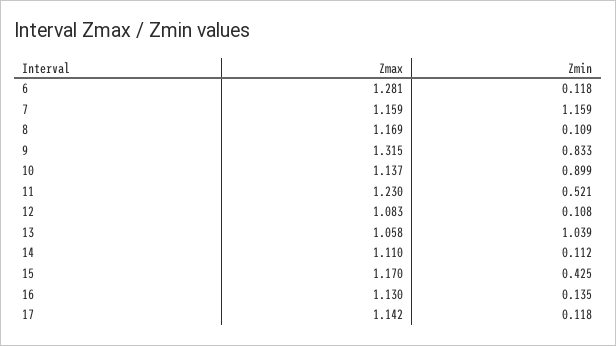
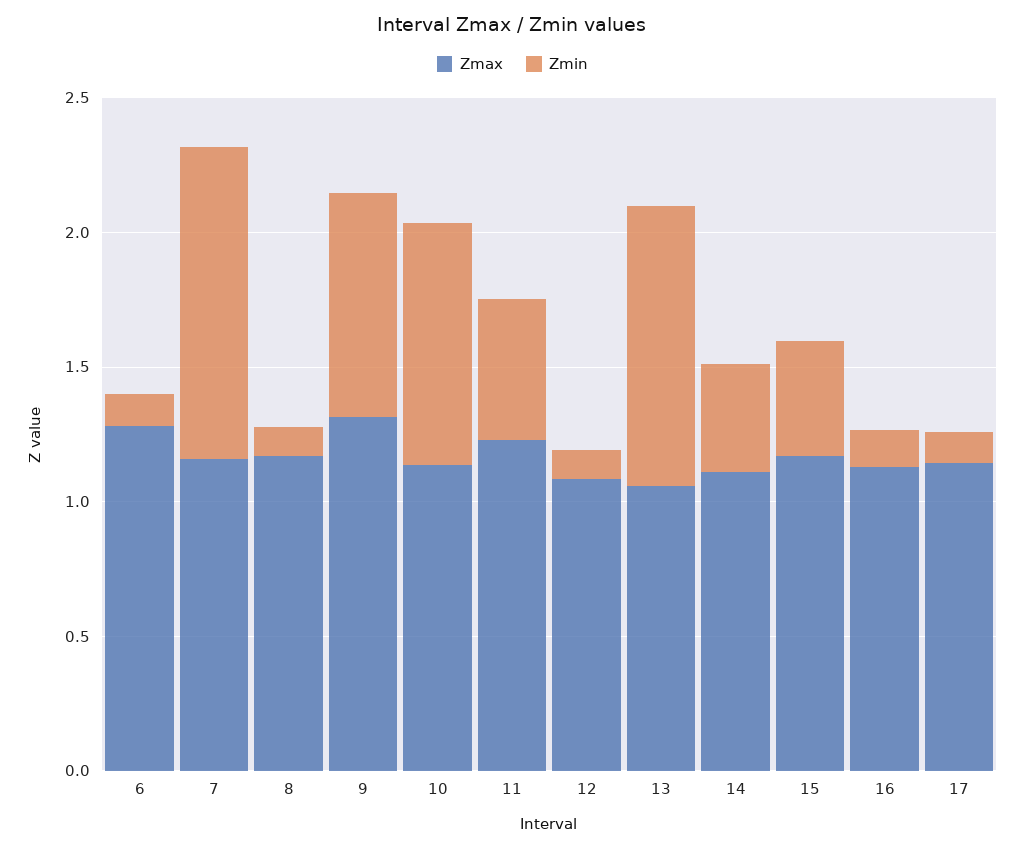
Zmin, 14: 0.112 -> 0.4

